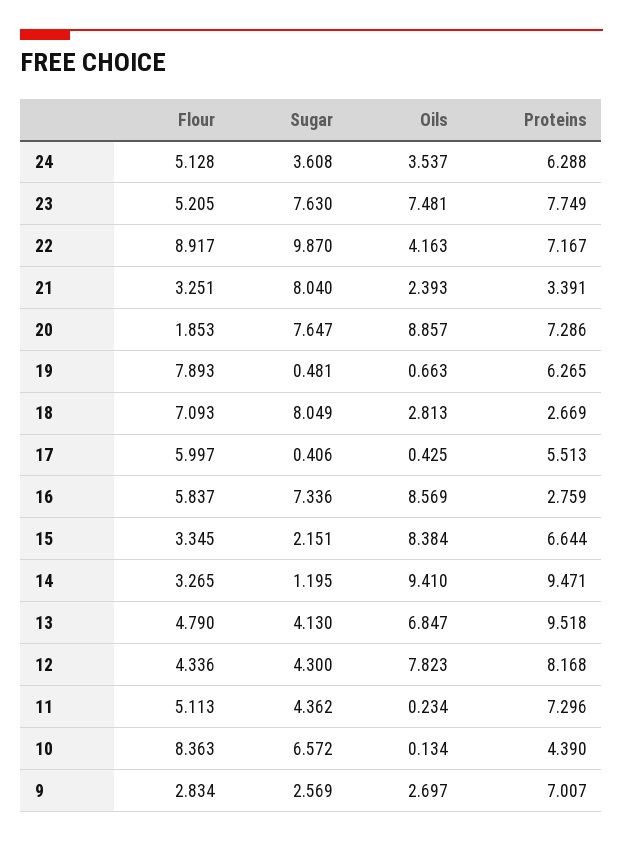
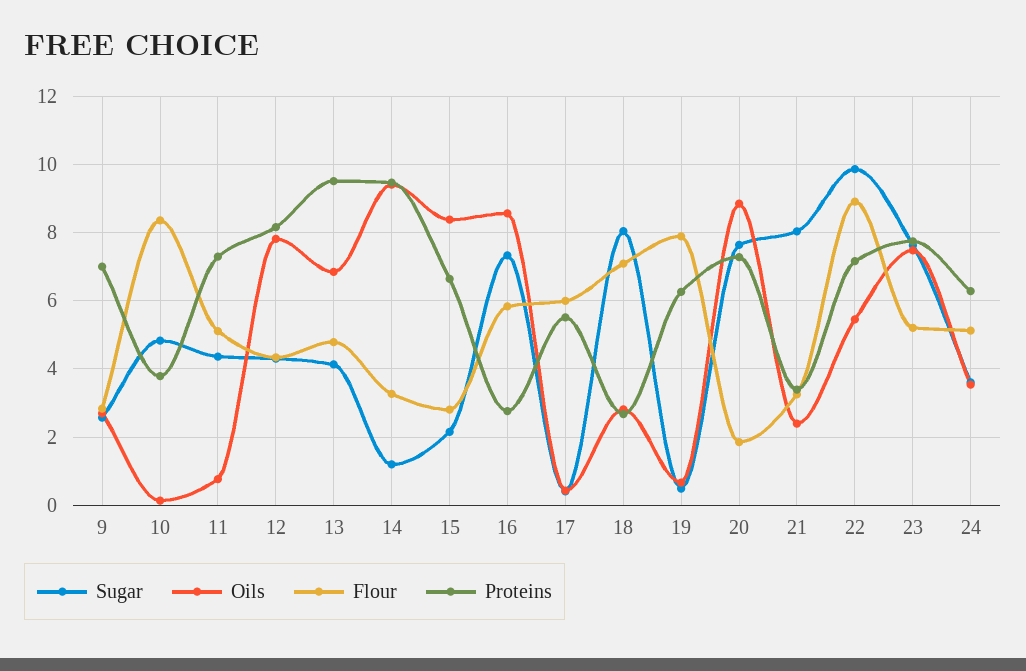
Oils, 22: 4.163 -> 5.4
Flour, 15: 3.345 -> 2.8
Oils, 11: 0.234 -> 0.8
Sugar, 10: 6.572 -> 4.8
Proteins, 10: 4.39 -> 3.8

